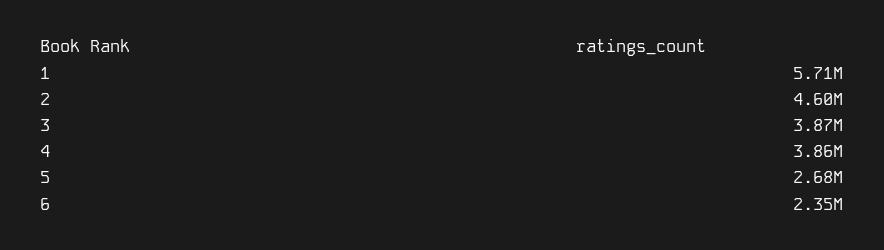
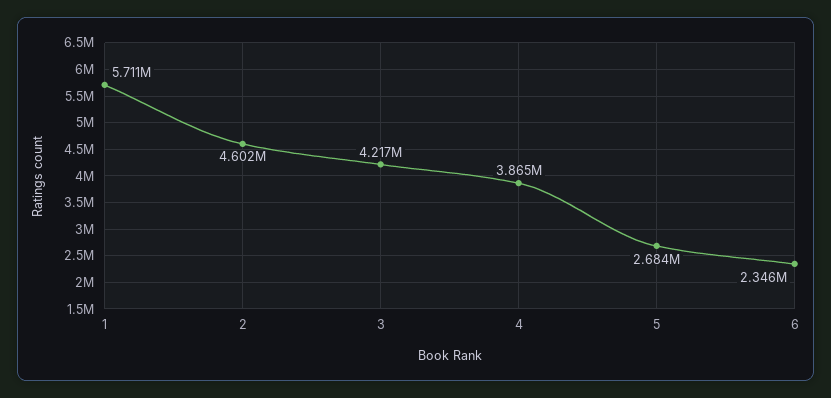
3: 3870000 -> 4217000

